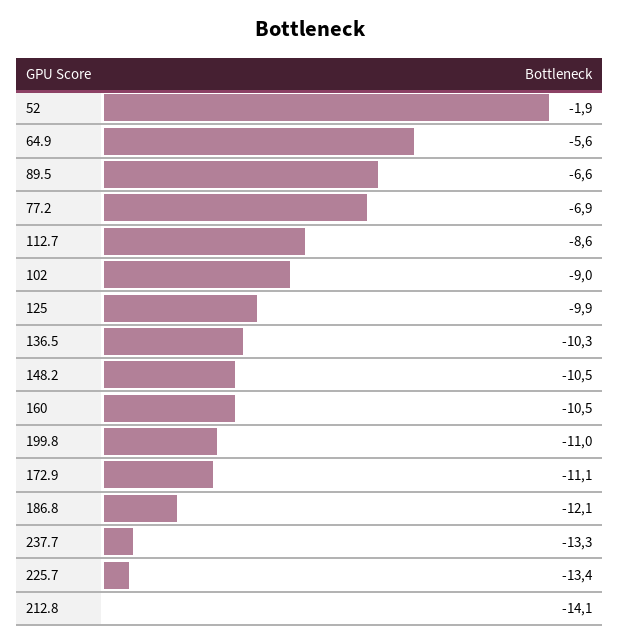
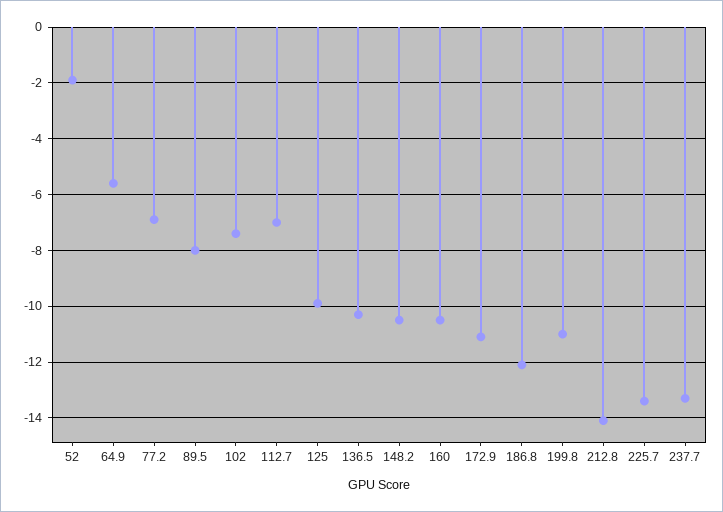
89.5: -6.6 -> -8
112.7: -8.6 -> -7
102: -9 -> -7.5

